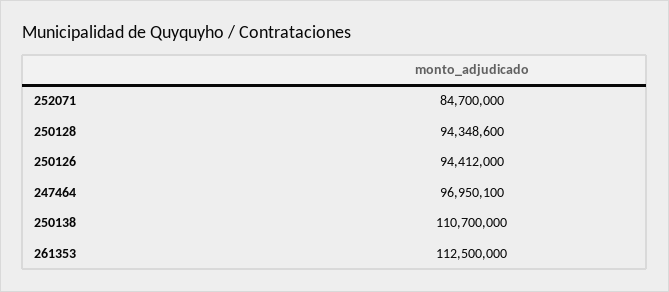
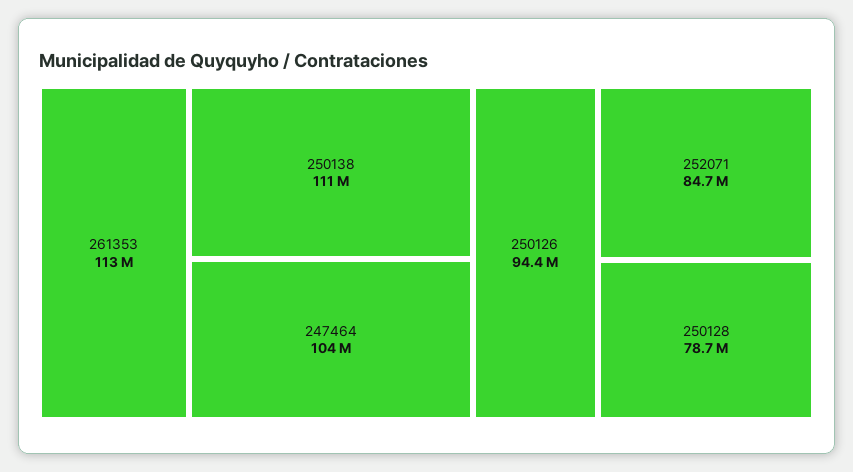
250128: 94348600 -> 78700000
247464: 96950100 -> 104000000

